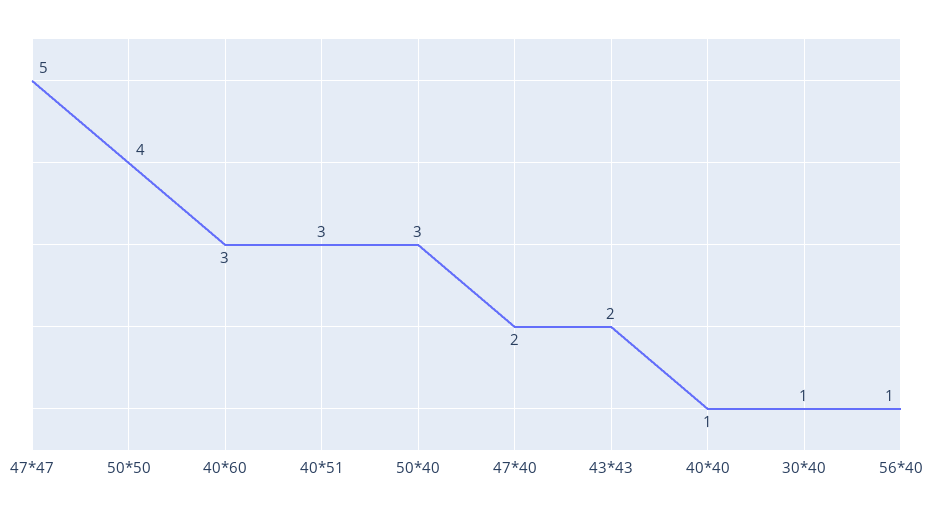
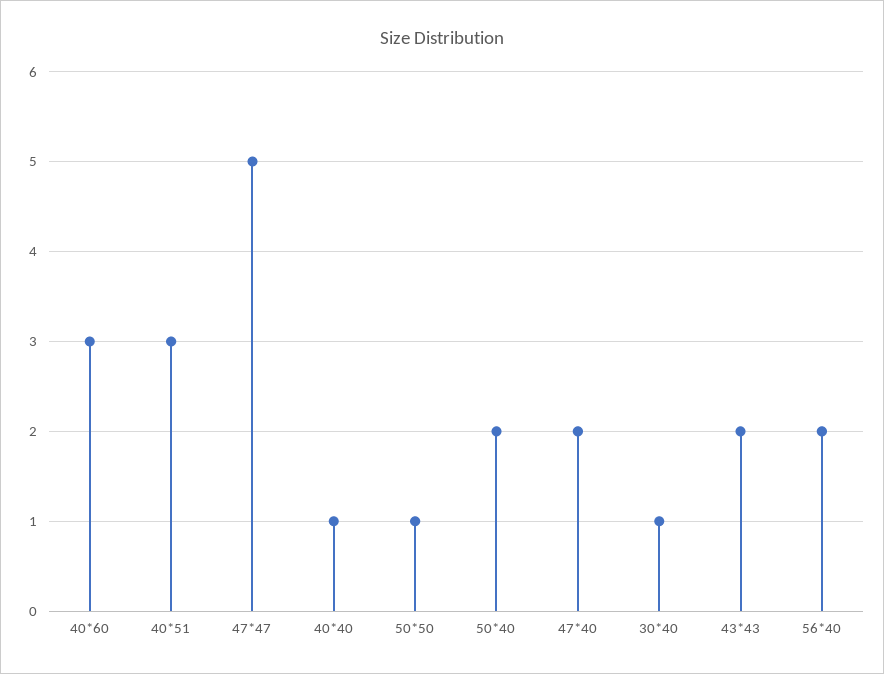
50*50: 4 -> 1
50*40: 3 -> 2
56*40: 1 -> 2

